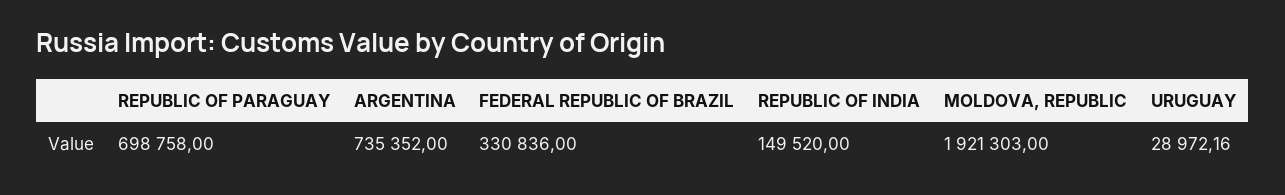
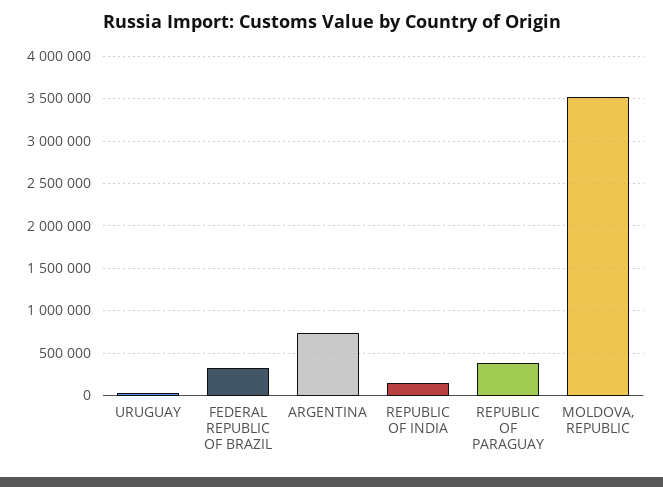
REPUBLIC OF PARAGUAY: 698758 -> 400000
MOLDOVA, REPUBLIC: 1921303 -> 3500000

